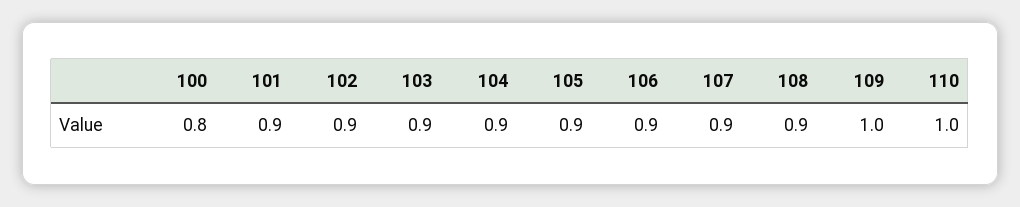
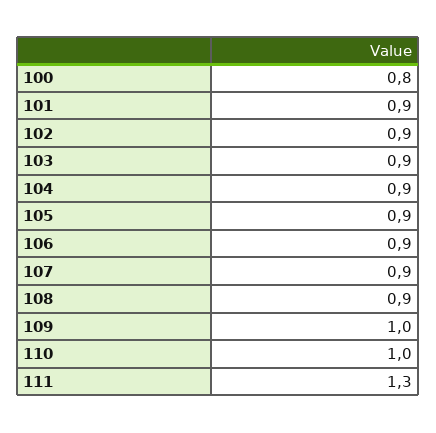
111: none -> 1.3

